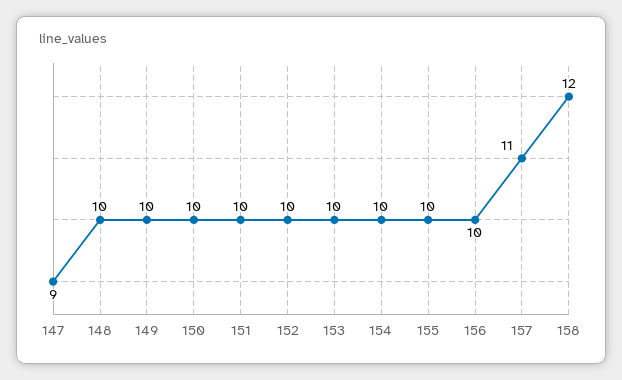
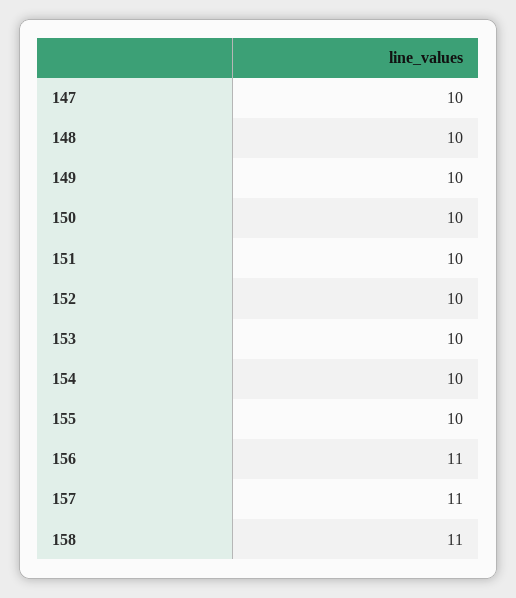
147: 9 -> 10
156: 10 -> 11
158: 12 -> 11

